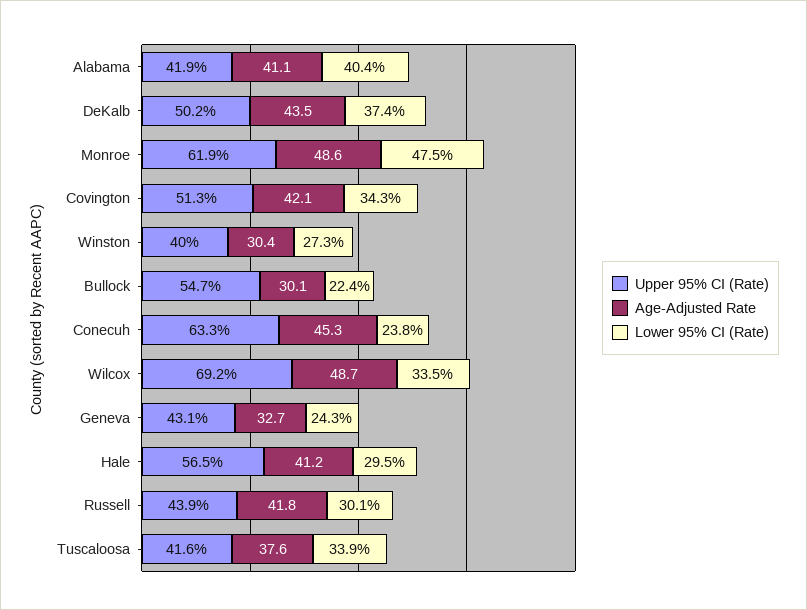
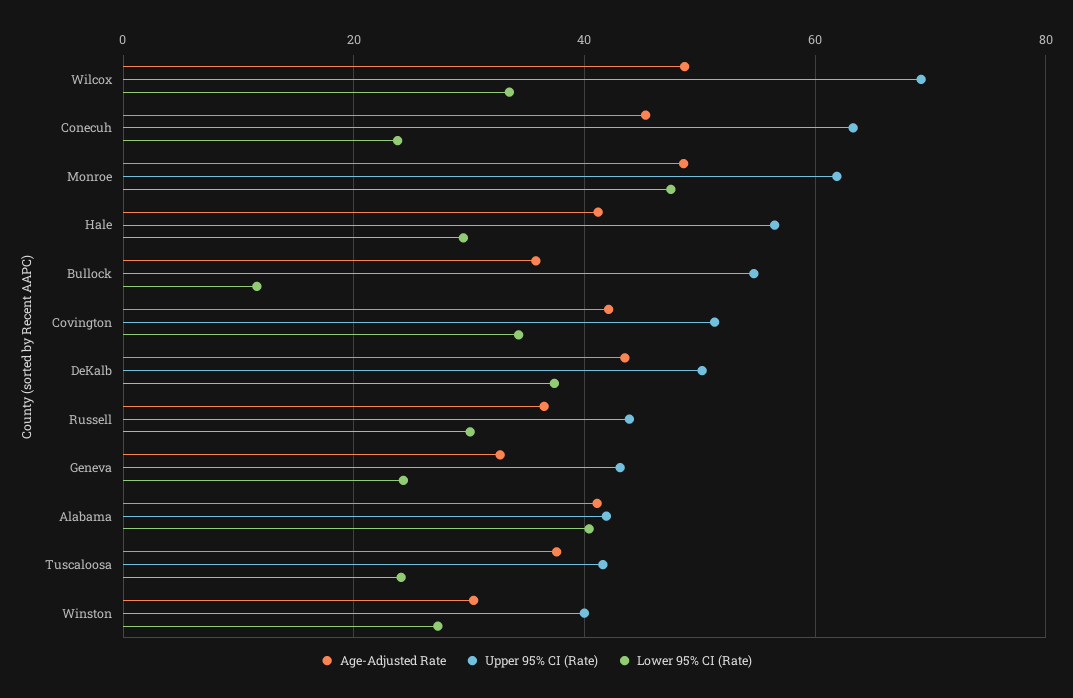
Age-Adjusted Rate, Bullock: 30.1 -> 36
Lower 95% CI (Rate), Bullock: 22.4 -> 12
Age-Adjusted Rate, Russell: 41.8 -> 36
Lower 95% CI (Rate), Tuscaloosa: 33.9 -> 24

